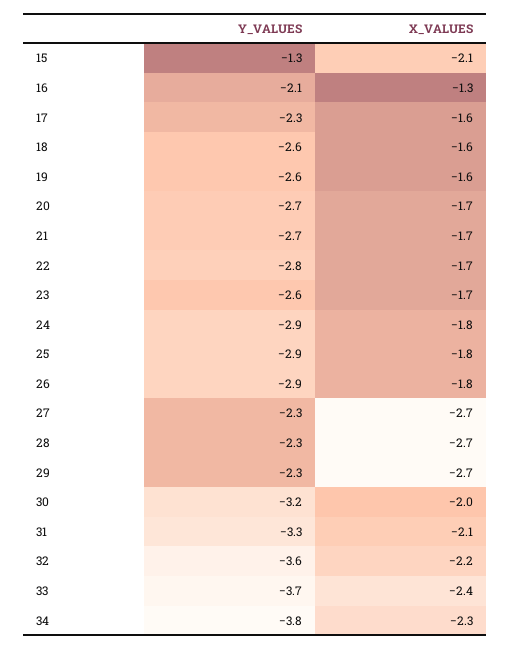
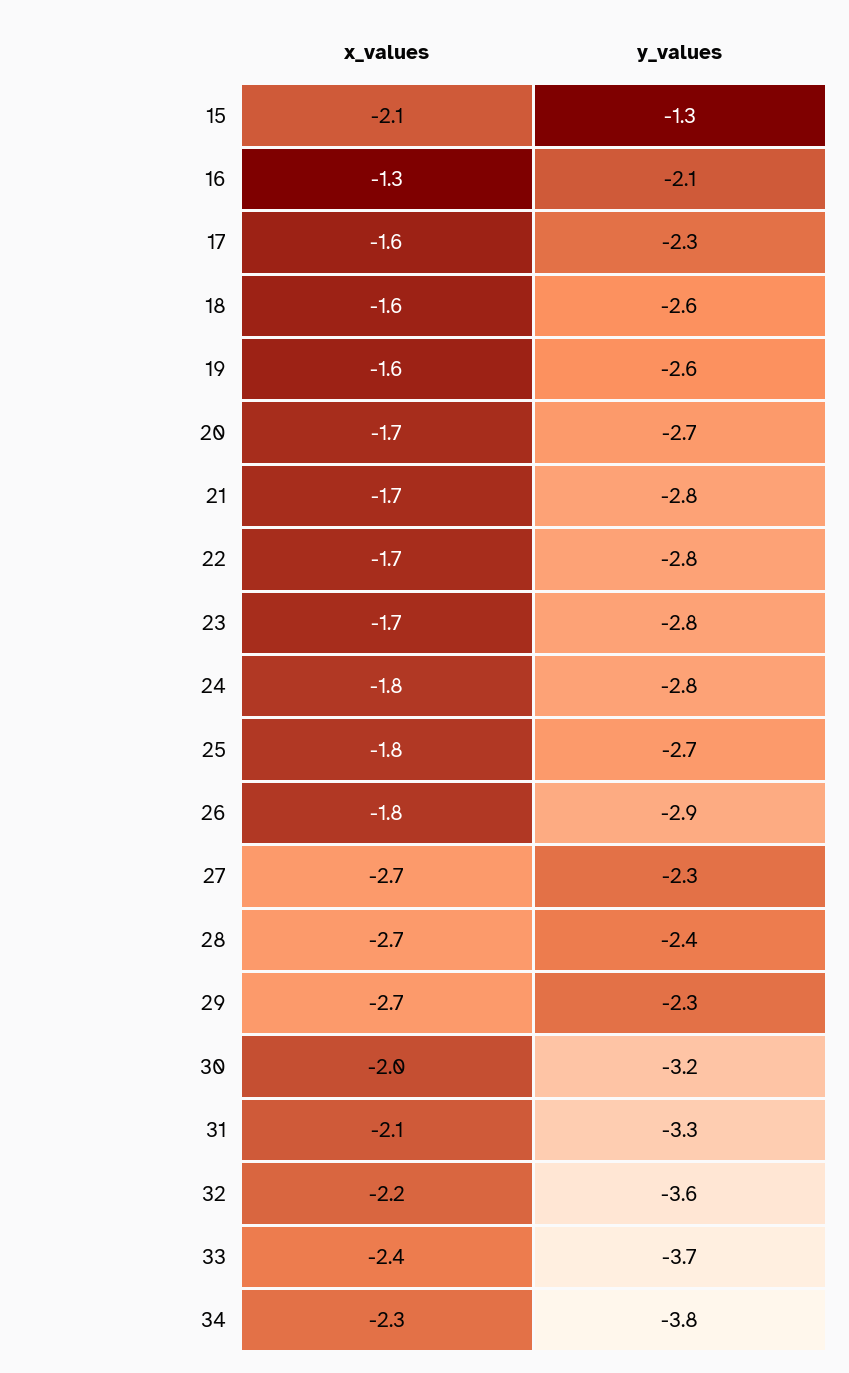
Y_VALUES, 21: -2.7 -> -2.8
Y_VALUES, 23: -2.6 -> -2.8
Y_VALUES, 24: -2.9 -> -2.8
Y_VALUES, 25: -2.9 -> -2.7
Y_VALUES, 28: -2.3 -> -2.4

